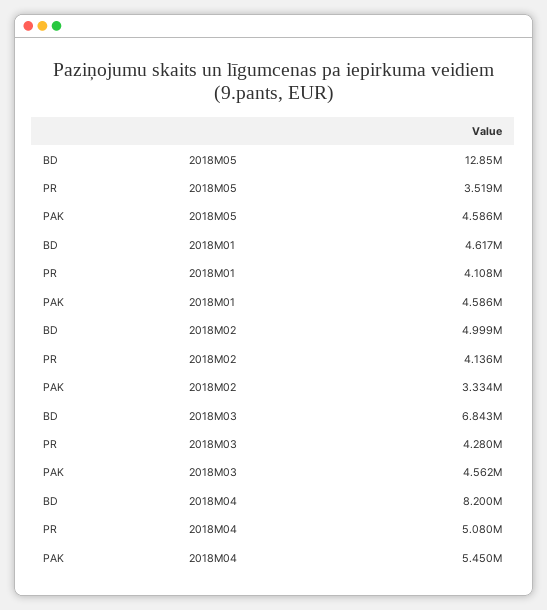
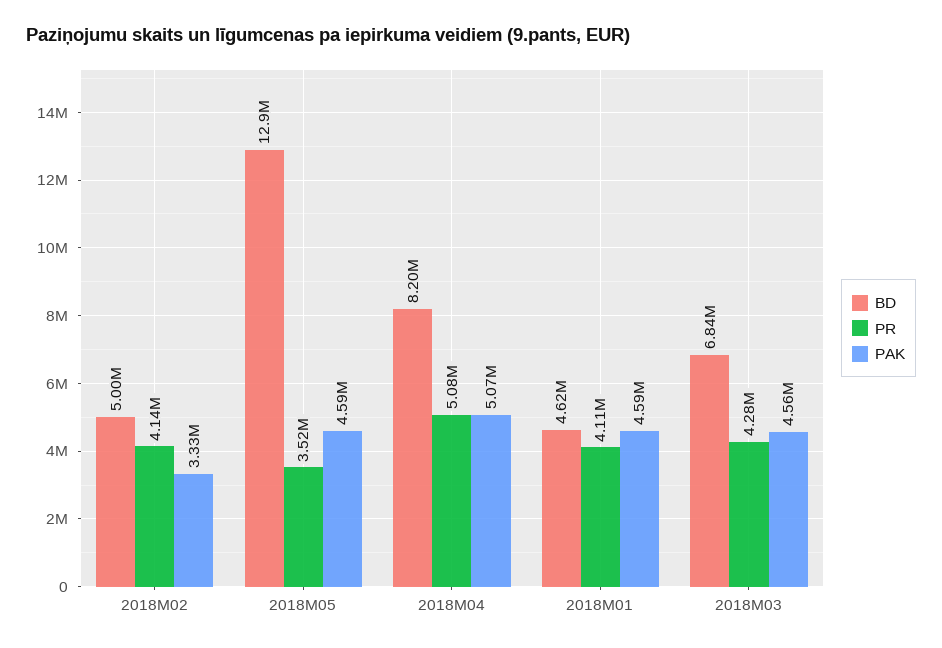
PAK, 2018M04: 5450000 -> 5070000

